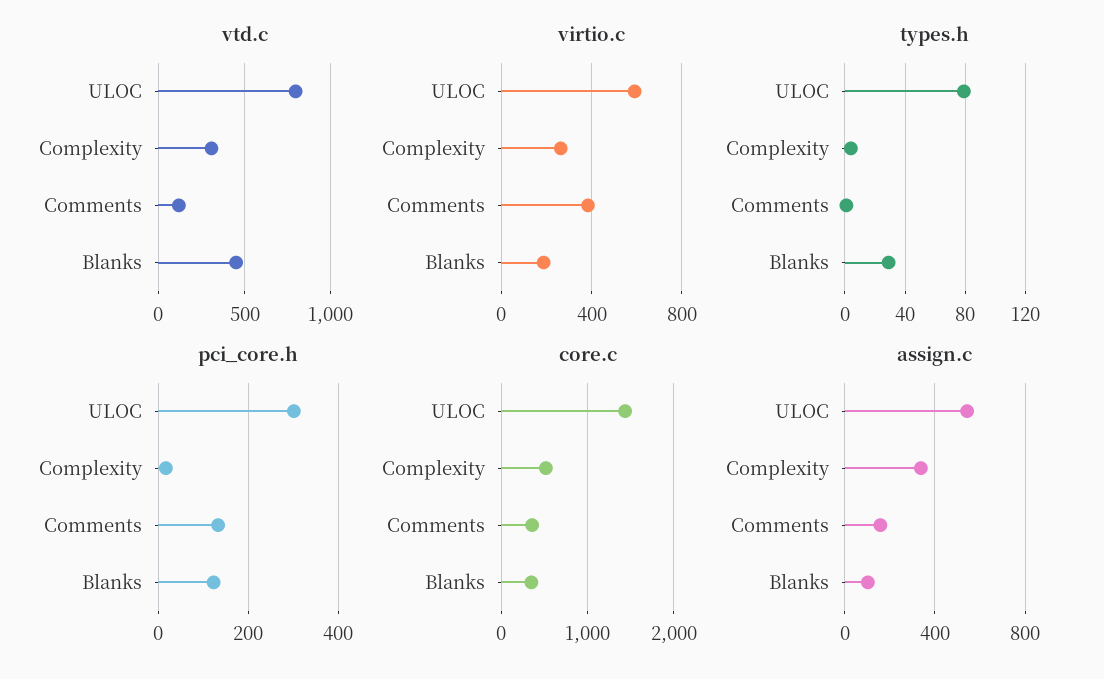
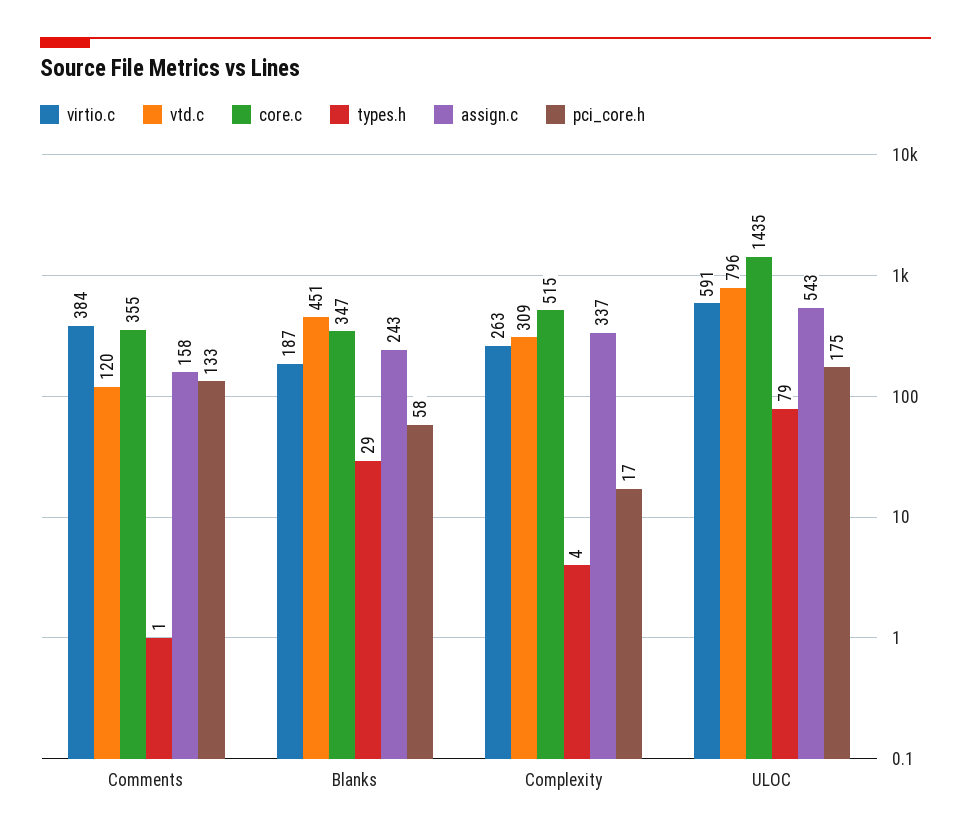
pci_core.h, ULOC: 300 -> 175
pci_core.h, Blanks: 120 -> 58
assign.c, Blanks: 100 -> 243

